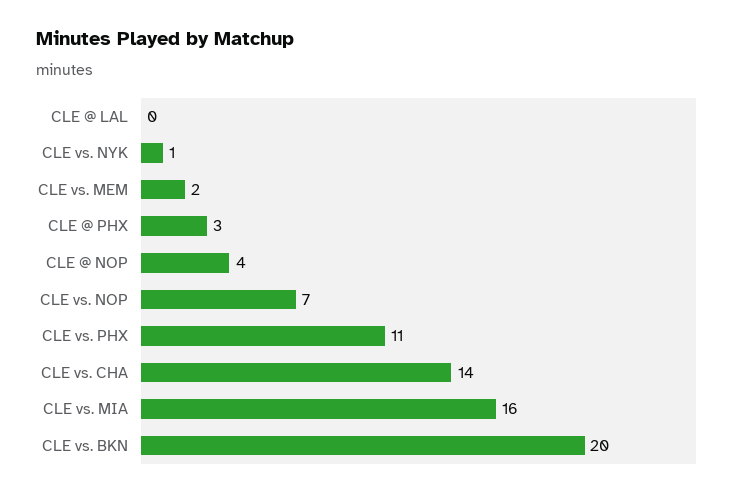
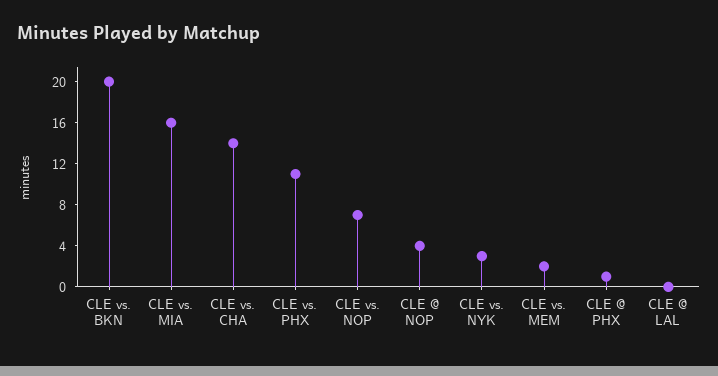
CLE vs. NYK: 1 -> 3
CLE @ PHX: 3 -> 1

